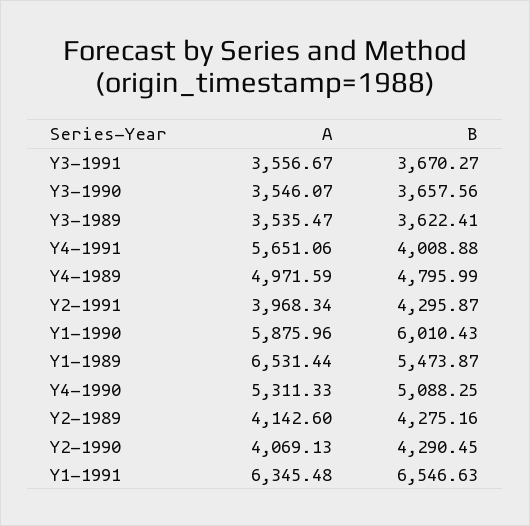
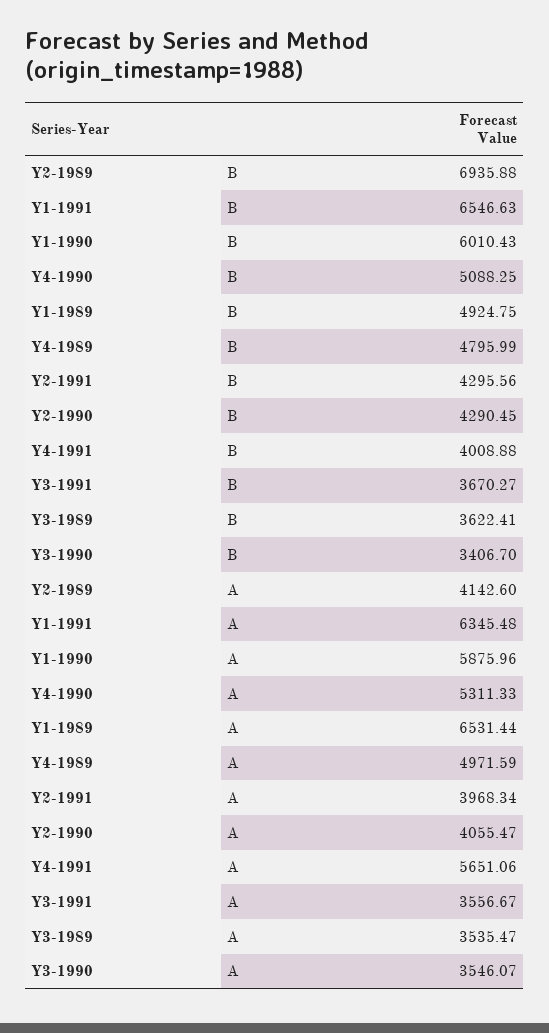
B, Y3-1990: 3657.56 -> 3406.7
B, Y2-1991: 4295.87 -> 4295.56
B, Y1-1989: 5473.87 -> 4924.75
B, Y2-1989: 4275.16 -> 6935.88
A, Y2-1990: 4069.13 -> 4055.47

